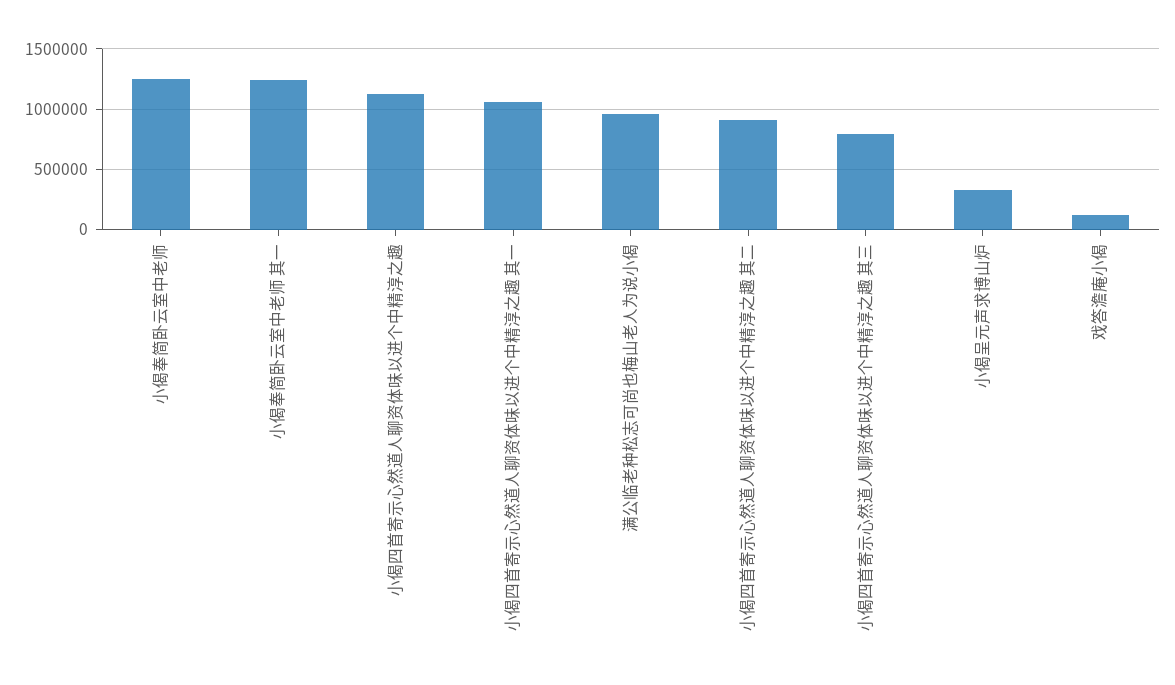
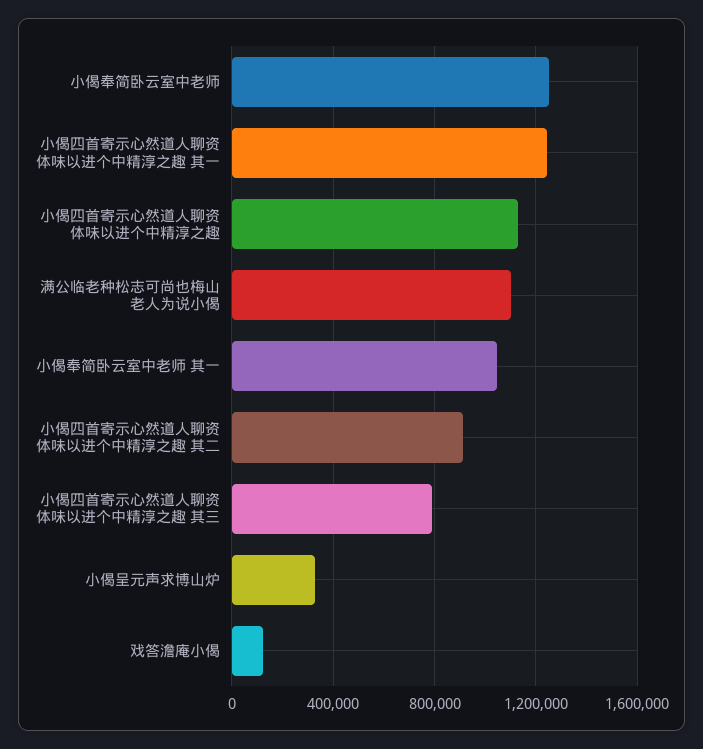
小偈奉简卧云室中老师 其一: 1250000 -> 1050000
小偈四首寄示心然道人聊资体味以进个中精淳之趣 其一: 1050000 -> 1250000
满公临老种松志可尚也梅山老人为说小偈: 950000 -> 1100000

